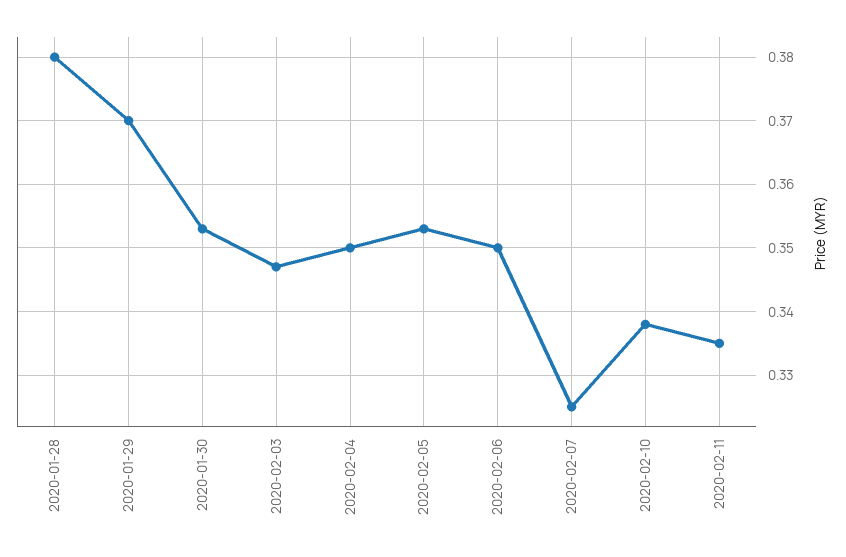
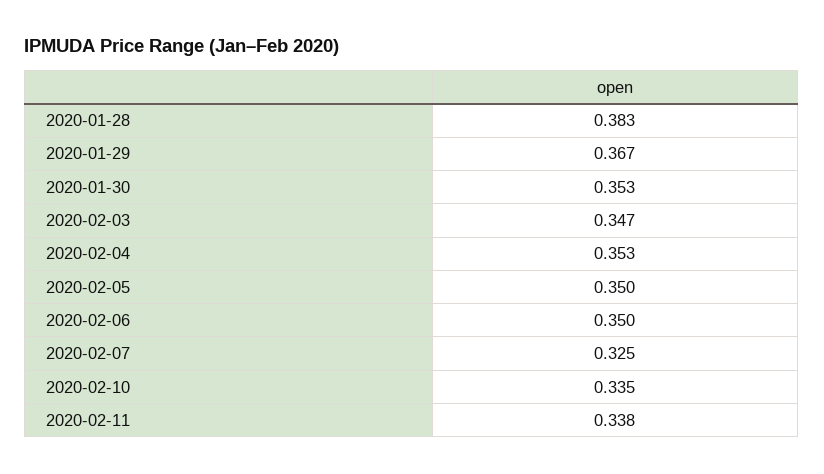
2020-01-28: 0.38 -> 0.383
2020-01-29: 0.37 -> 0.367
2020-02-04: 0.35 -> 0.353
2020-02-05: 0.353 -> 0.35
2020-02-10: 0.338 -> 0.335
2020-02-11: 0.335 -> 0.338

